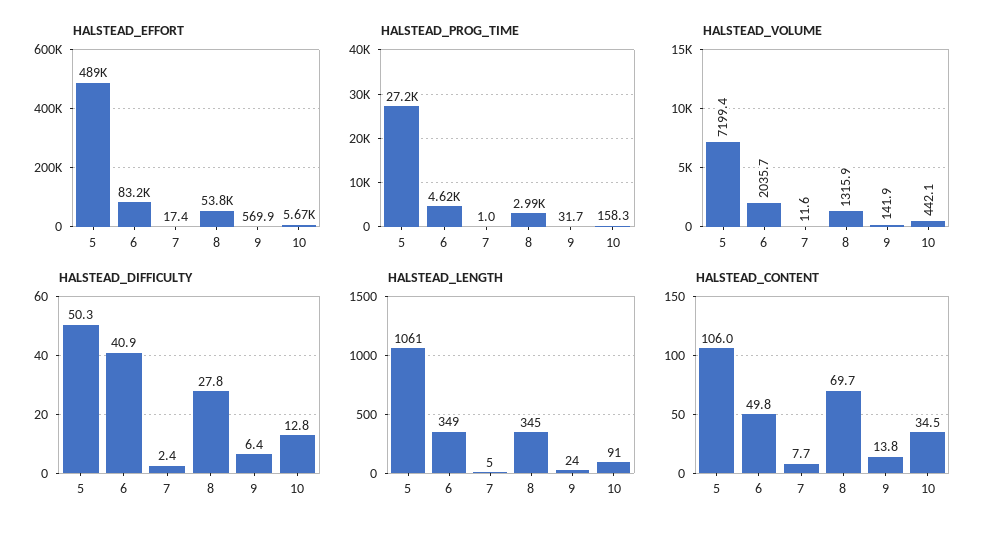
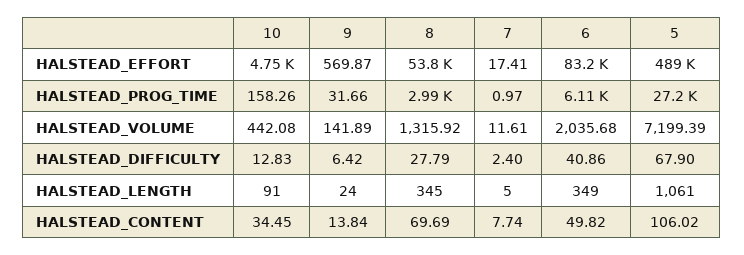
HALSTEAD_EFFORT, 10: 5670 -> 4750
HALSTEAD_PROG_TIME, 6: 4620 -> 6110
HALSTEAD_DIFFICULTY, 5: 50.3 -> 67.9

